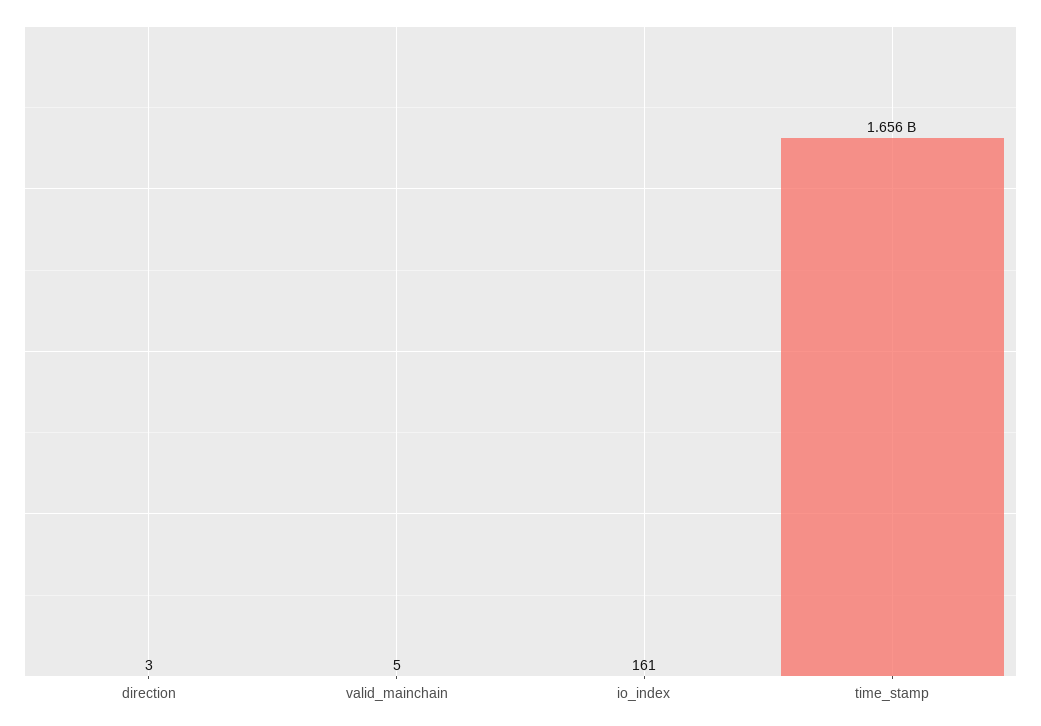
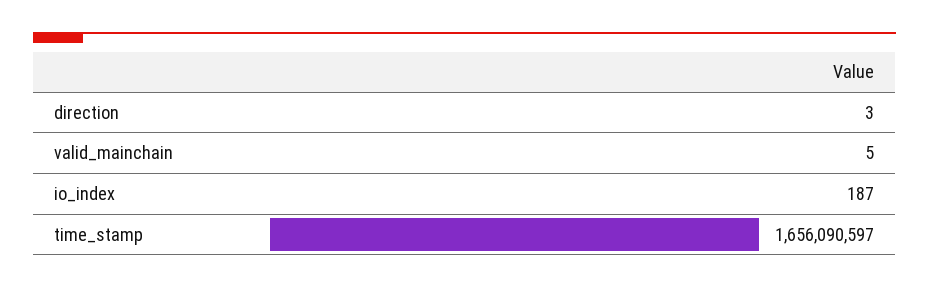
io_index: 161 -> 187

